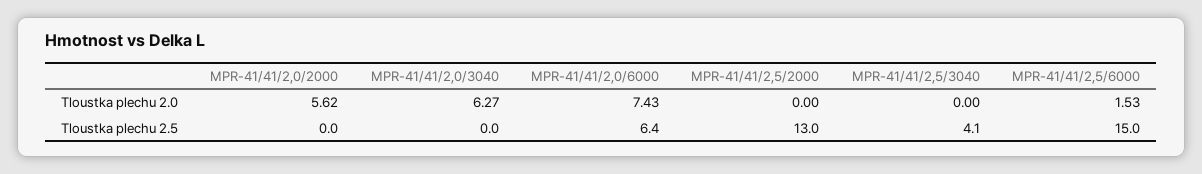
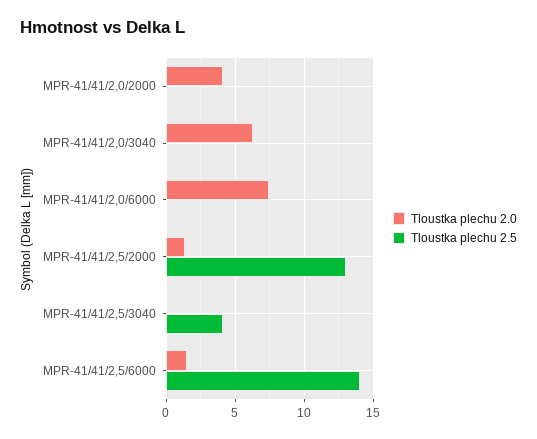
Tloustka plechu 2.0, MPR-41/41/2,0/2000: 5.62 -> 4
Tloustka plechu 2.0, MPR-41/41/2,5/2000: 0 -> 1.5
Tloustka plechu 2.5, MPR-41/41/2,0/6000: 6.4 -> 0
Tloustka plechu 2.5, MPR-41/41/2,5/6000: 15 -> 14

